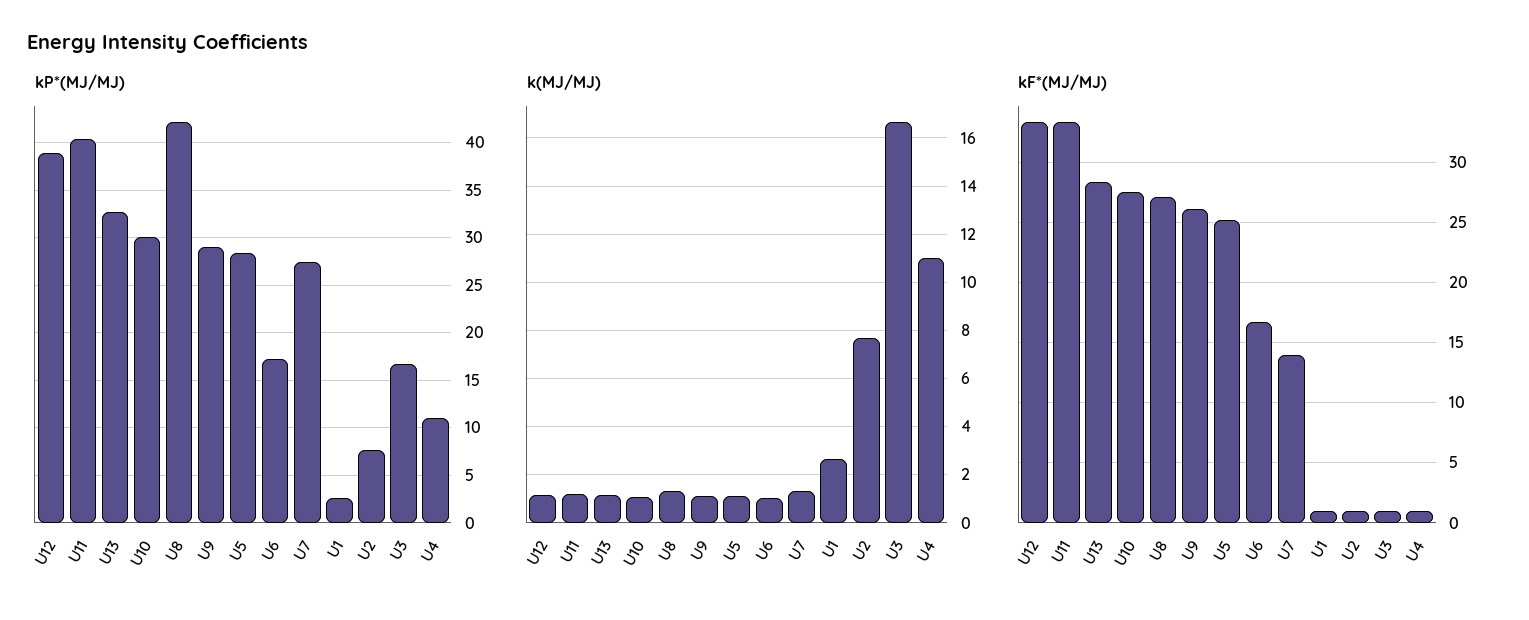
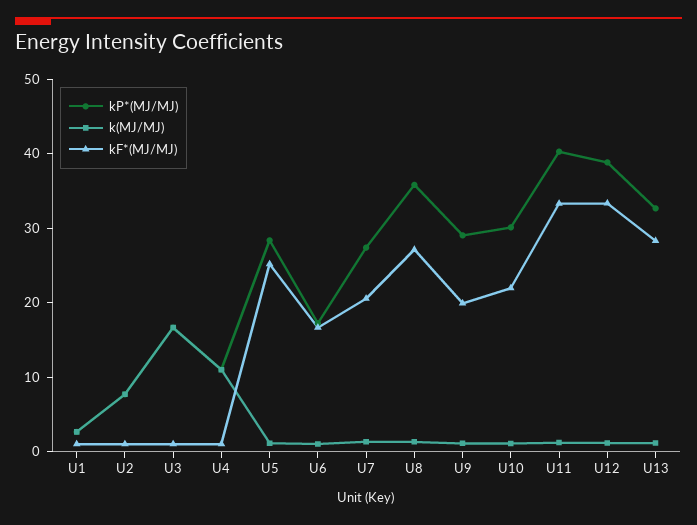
kP*(MJ/MJ), U8: 42 -> 36
kF*(MJ/MJ), U10: 27.5 -> 22
kF*(MJ/MJ), U9: 26 -> 20
kF*(MJ/MJ), U7: 14 -> 20

